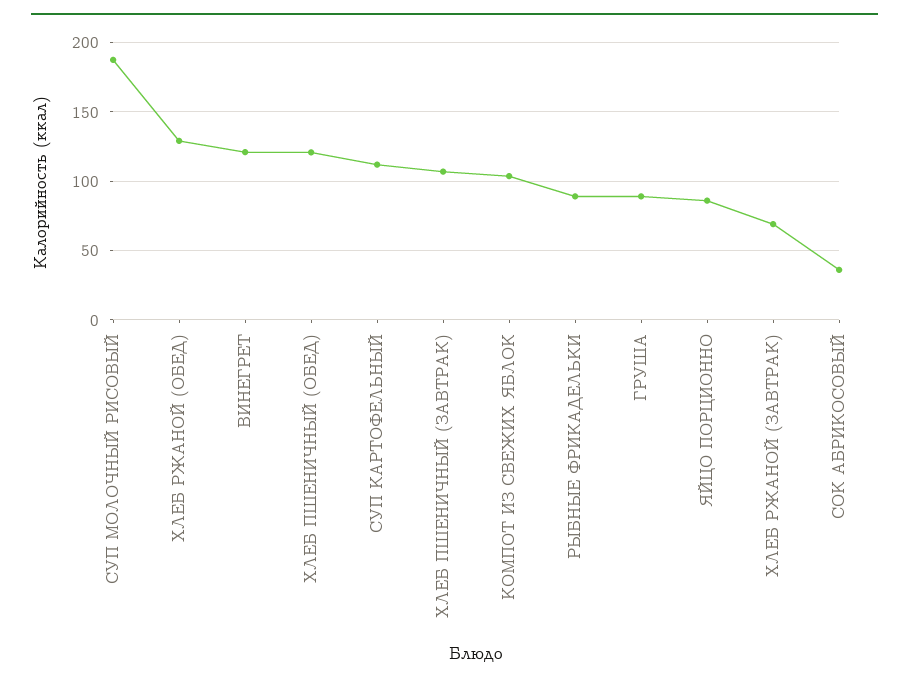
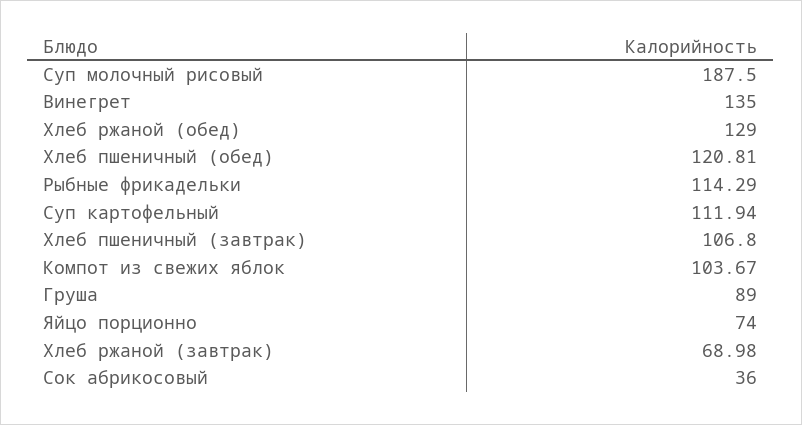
ВИНЕГРЕТ: 120 -> 135
РЫБНЫЕ ФРИКАДЕЛЬКИ: 90 -> 114.29
ЯЙЦО ПОРЦИОННО: 85 -> 74

